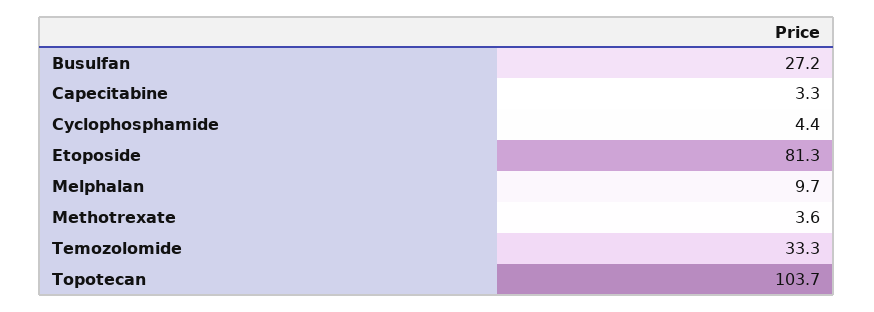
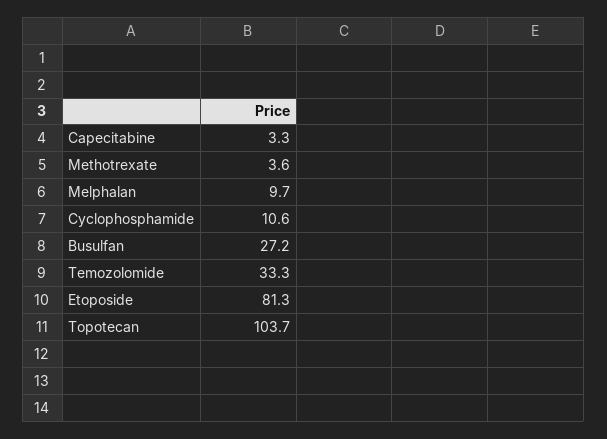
Cyclophosphamide: 4.4 -> 10.6

